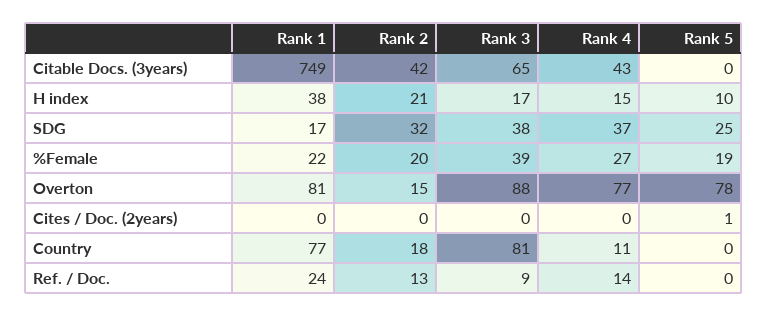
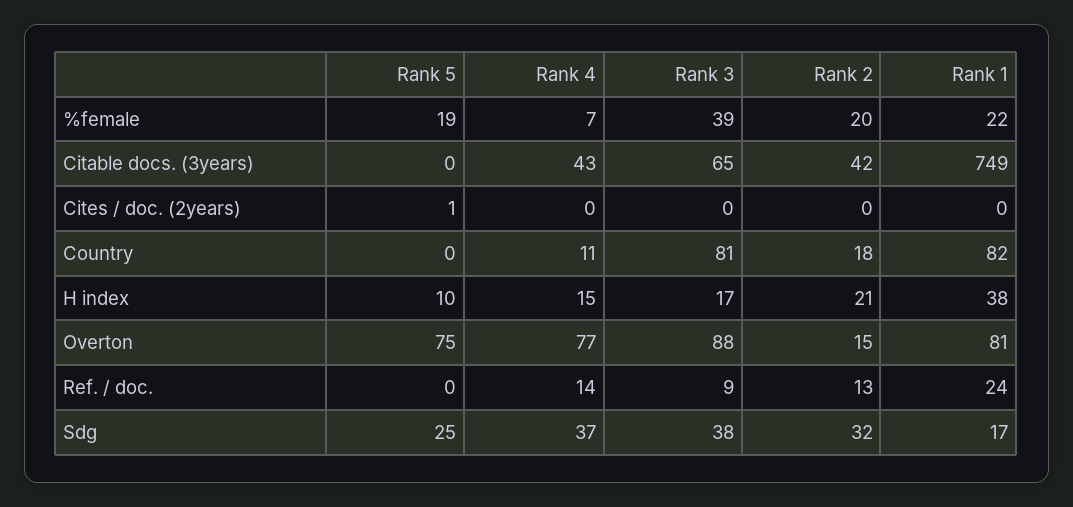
Rank 4, %Female: 27 -> 7
Rank 5, Overton: 78 -> 75
Rank 1, Country: 77 -> 82

